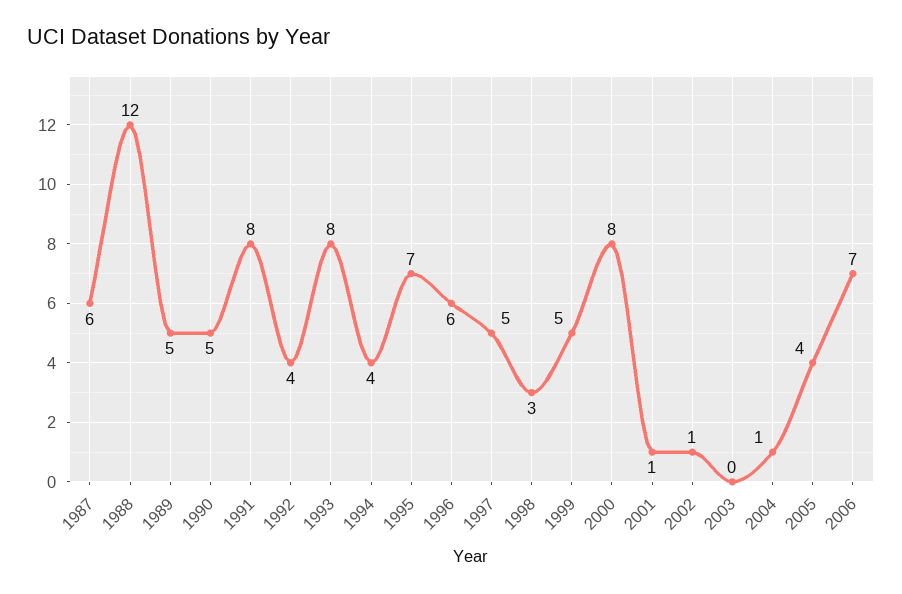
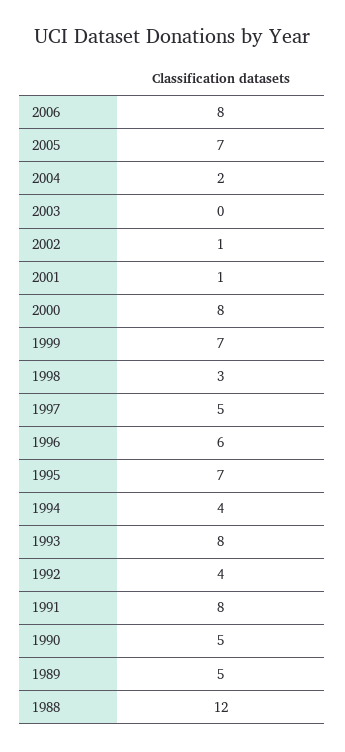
1987: 6 -> none
1999: 5 -> 7
2004: 1 -> 2
2005: 4 -> 7
2006: 7 -> 8

